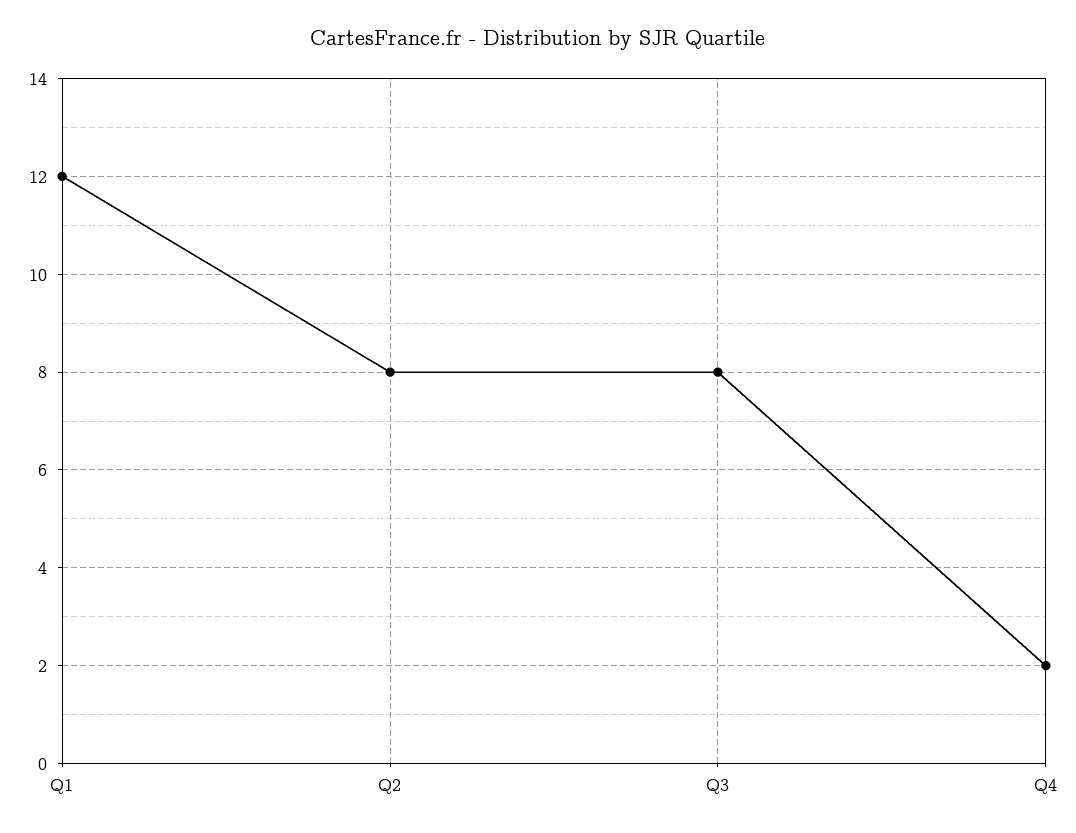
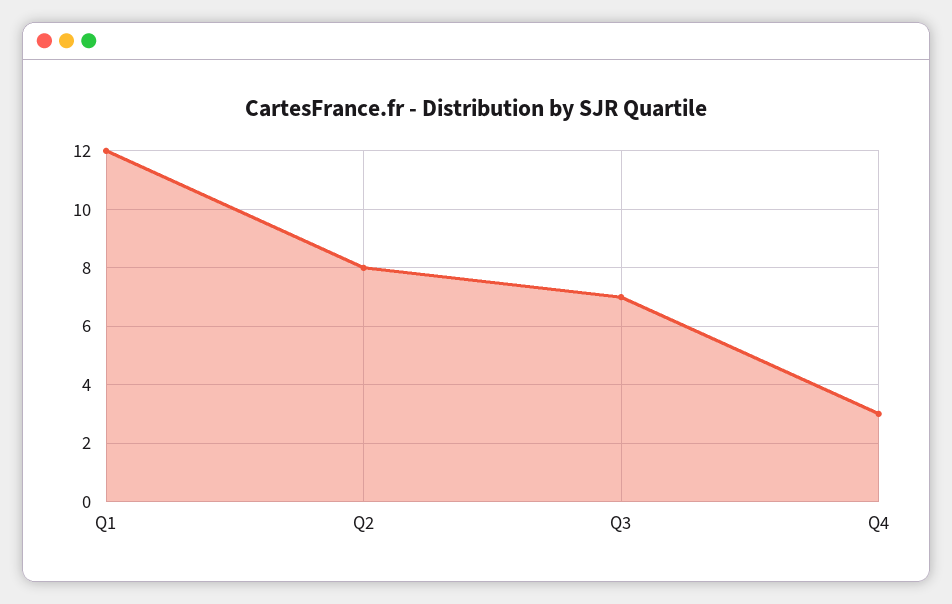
Q3: 8 -> 7
Q4: 2 -> 3

